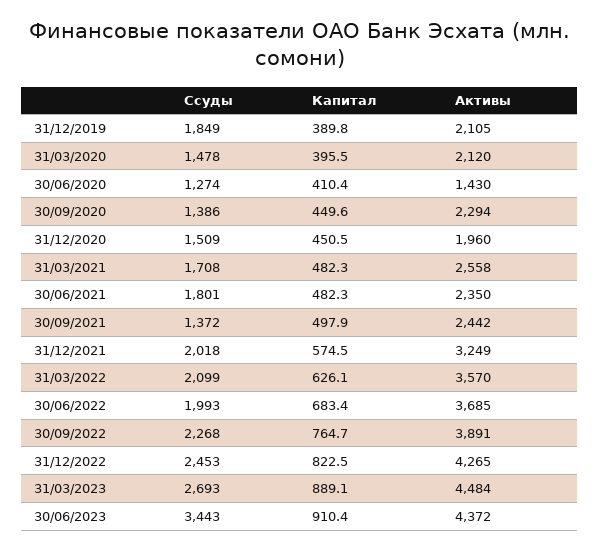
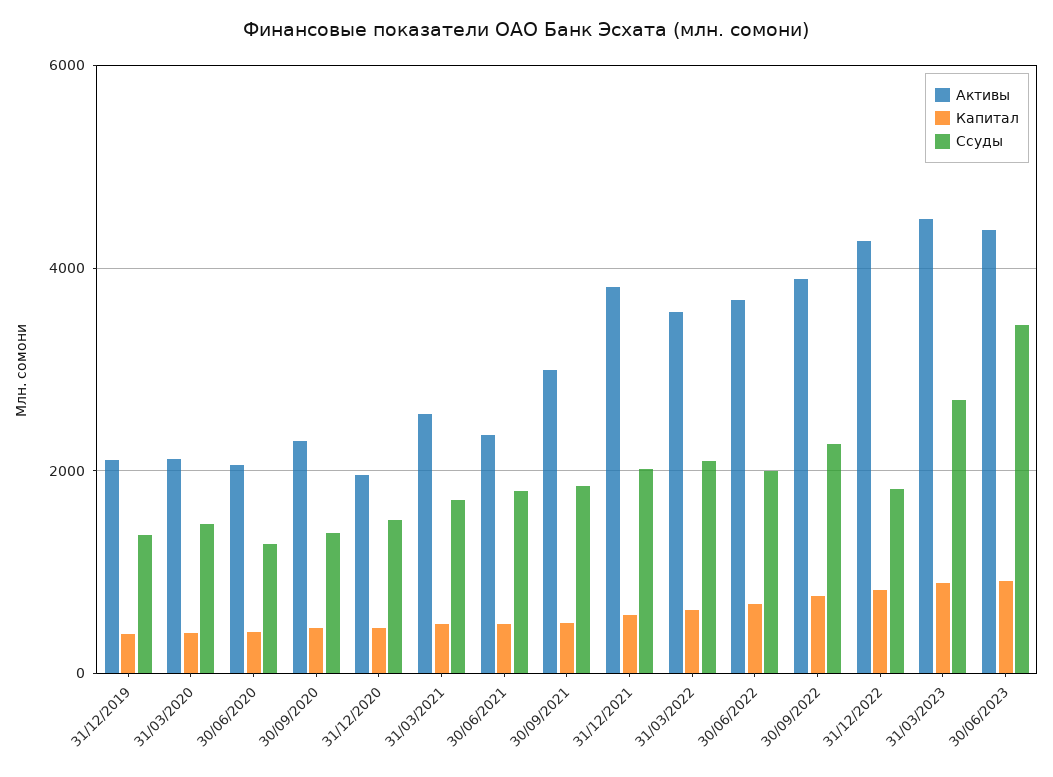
Ссуды, 31/12/2019: 1849 -> 1400
Активы, 30/06/2020: 1430 -> 2000
Ссуды, 30/09/2021: 1372 -> 1800
Активы, 30/09/2021: 2442 -> 3000
Активы, 31/12/2021: 3249 -> 3800
Ссуды, 31/12/2022: 2453 -> 1800

